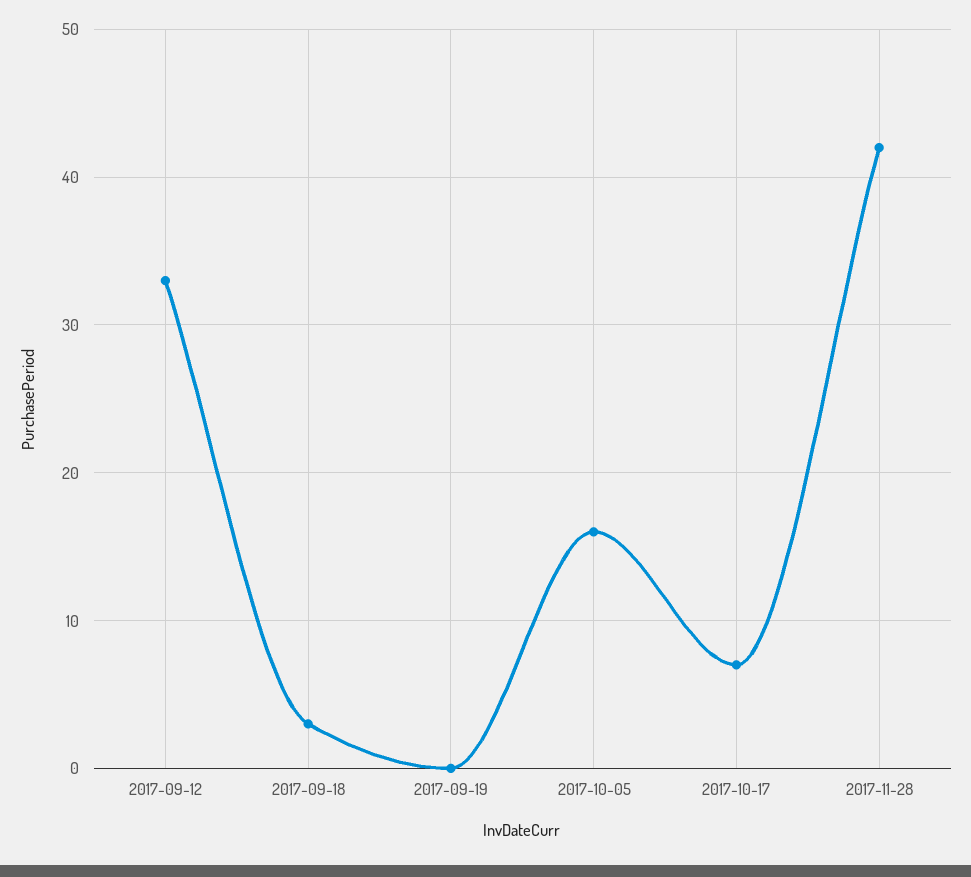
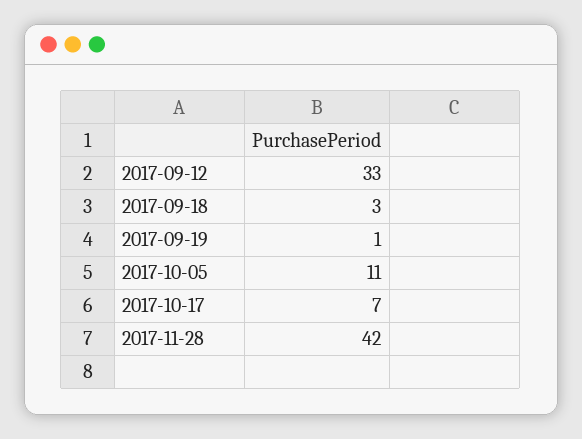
2017-09-19: 0 -> 1
2017-10-05: 16 -> 11

